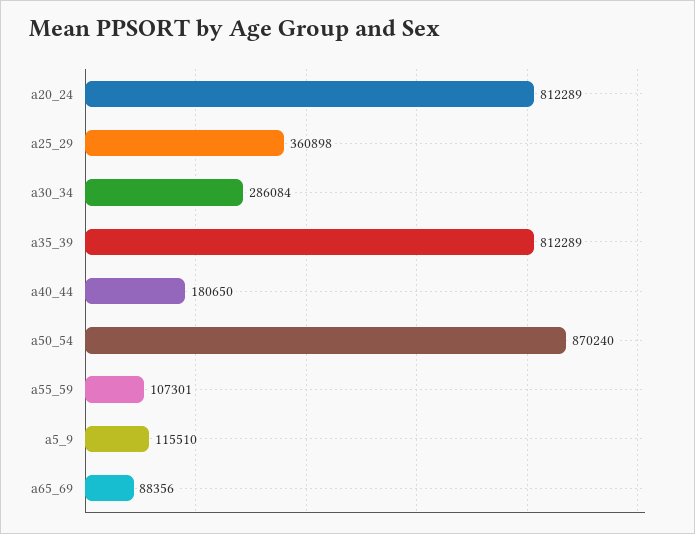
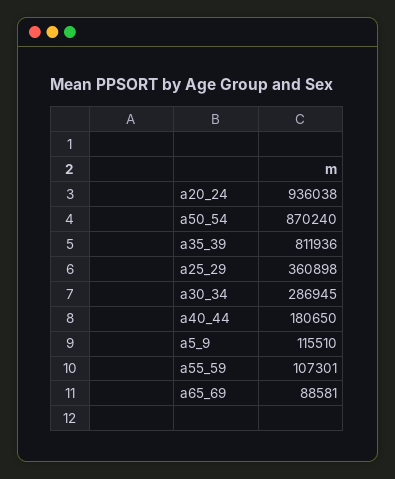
a20_24: 812289 -> 936038
a30_34: 286084 -> 286945
a35_39: 812289 -> 811936
a65_69: 88356 -> 88581

